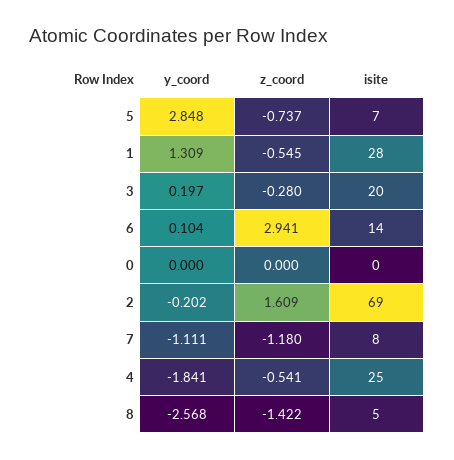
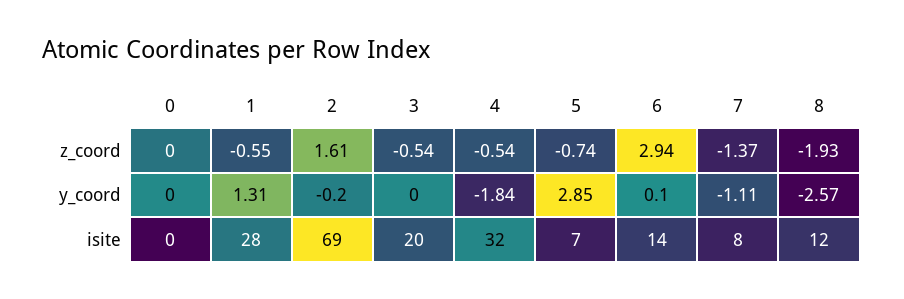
y_coord, 3: 0.197 -> 0
z_coord, 3: -0.28 -> -0.54
z_coord, 7: -1.18 -> -1.37
isite, 4: 25 -> 32
z_coord, 8: -1.422 -> -1.93
isite, 8: 5 -> 12

